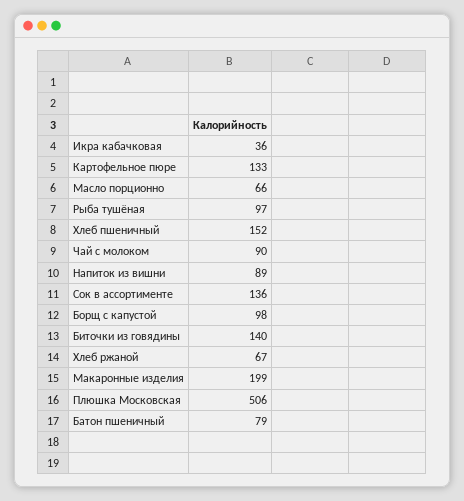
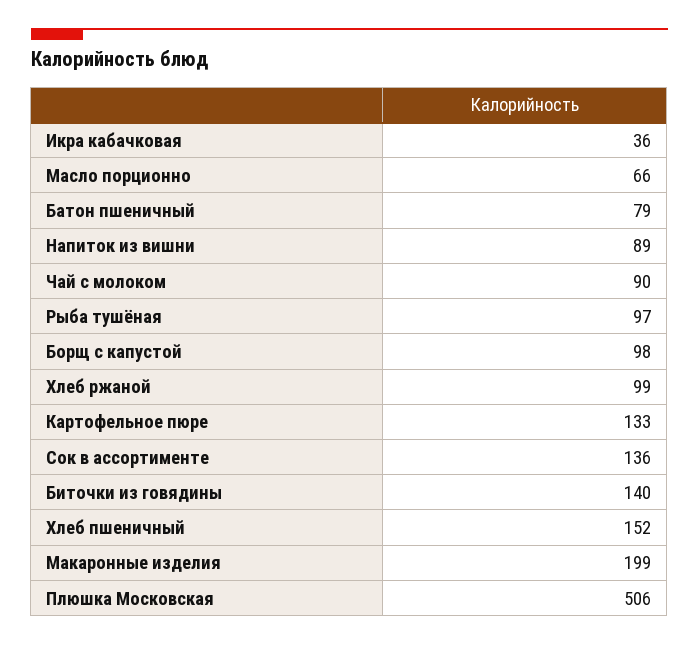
Хлеб ржаной: 67 -> 99

